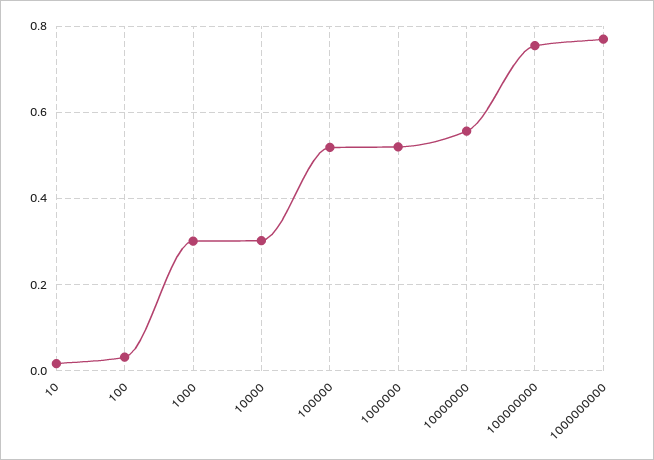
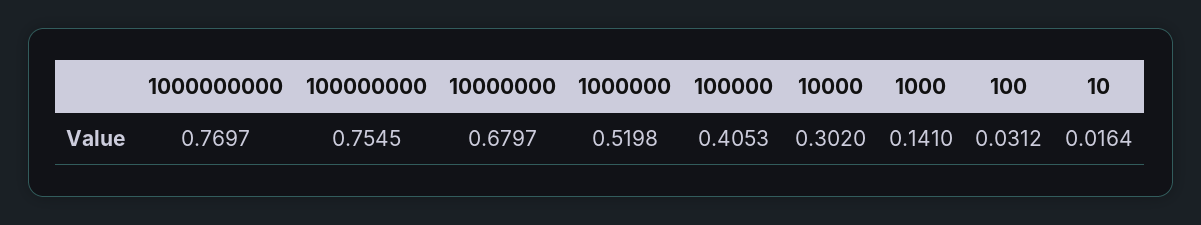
1000: 0.3 -> 0.141
100000: 0.52 -> 0.4053
10000000: 0.56 -> 0.6797

